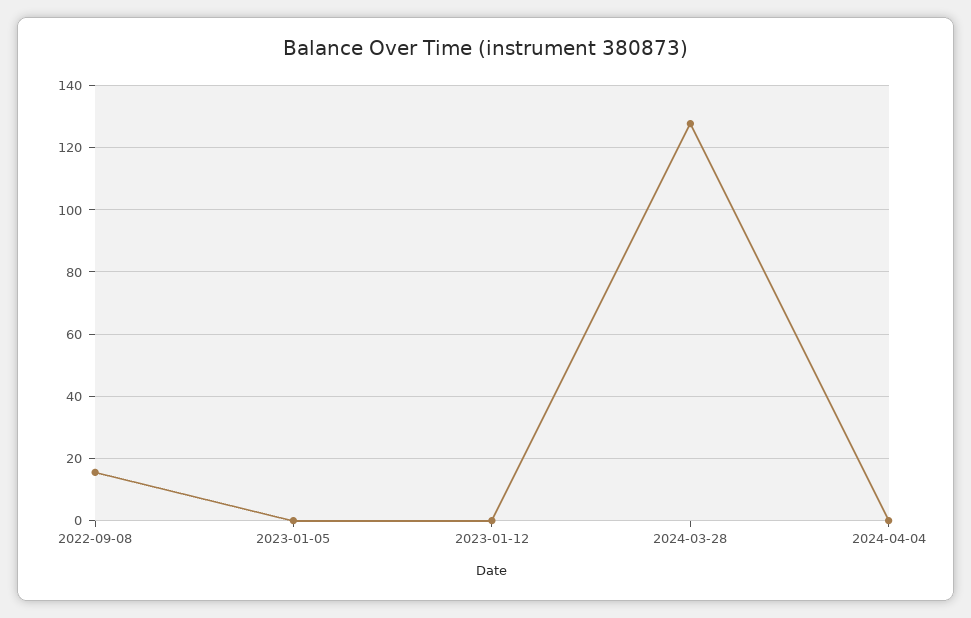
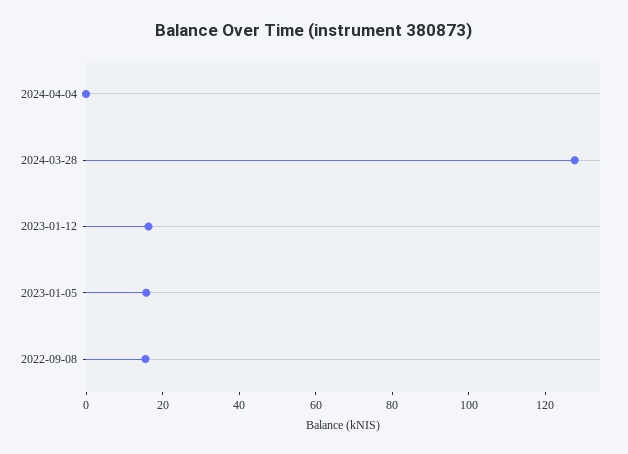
2023-01-05: 0 -> 15
2023-01-12: 0 -> 15

